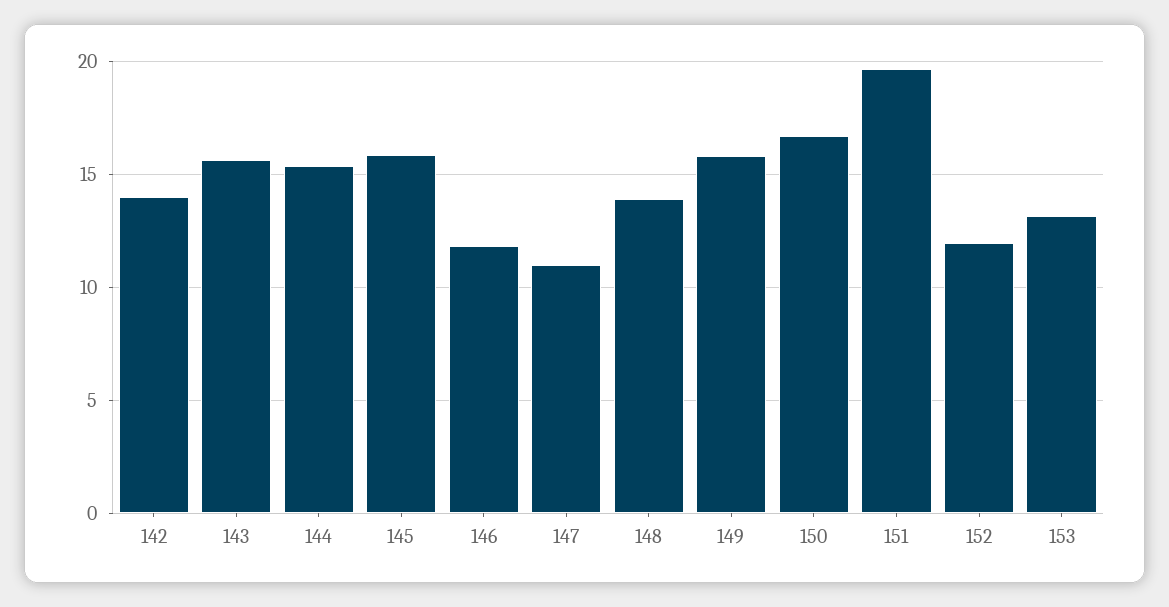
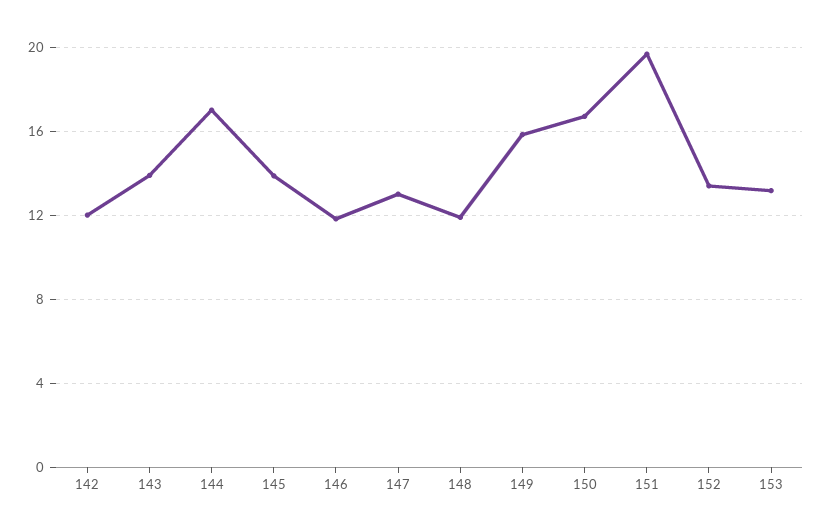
142: 14 -> 12
143: 15.5 -> 14
144: 15.5 -> 17
145: 16 -> 14
147: 11 -> 13
148: 14 -> 12
152: 12 -> 13.5

